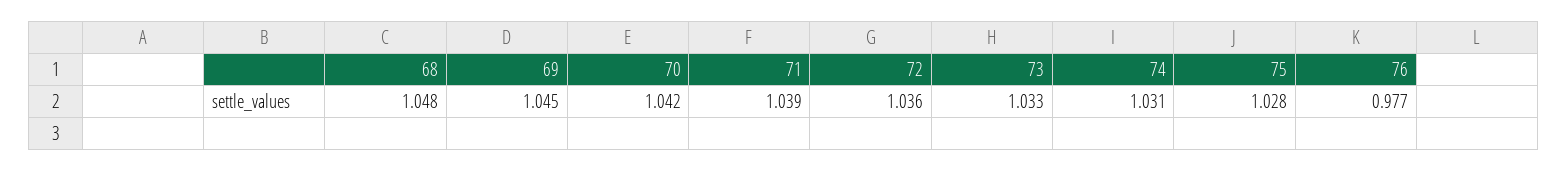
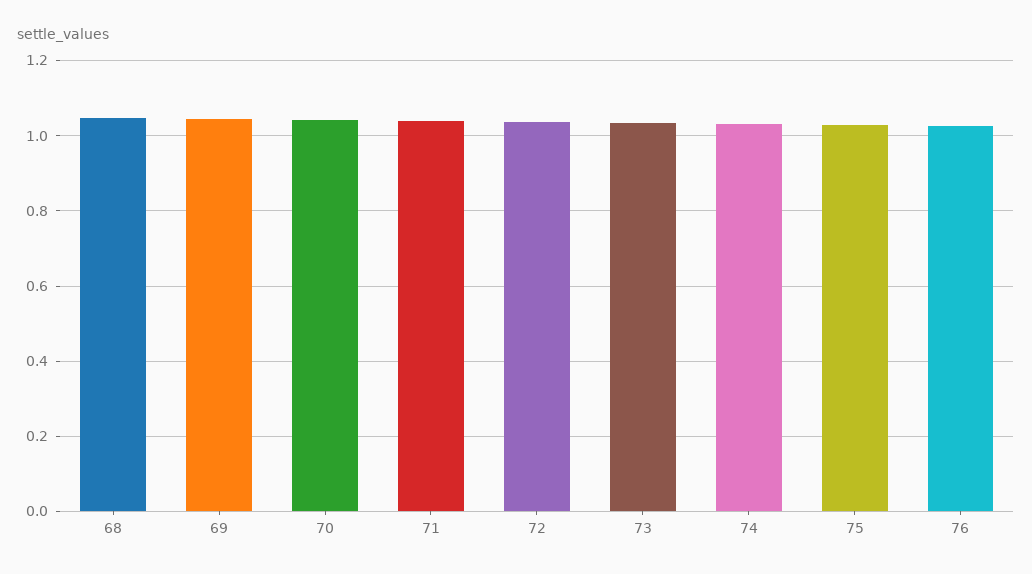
76: 0.977 -> 1.02

